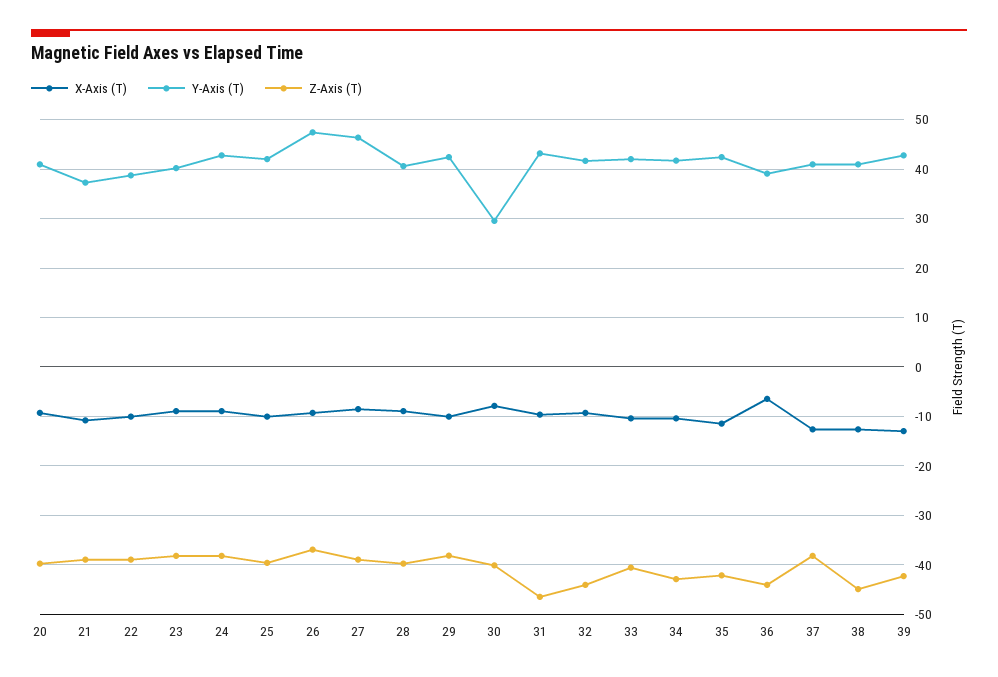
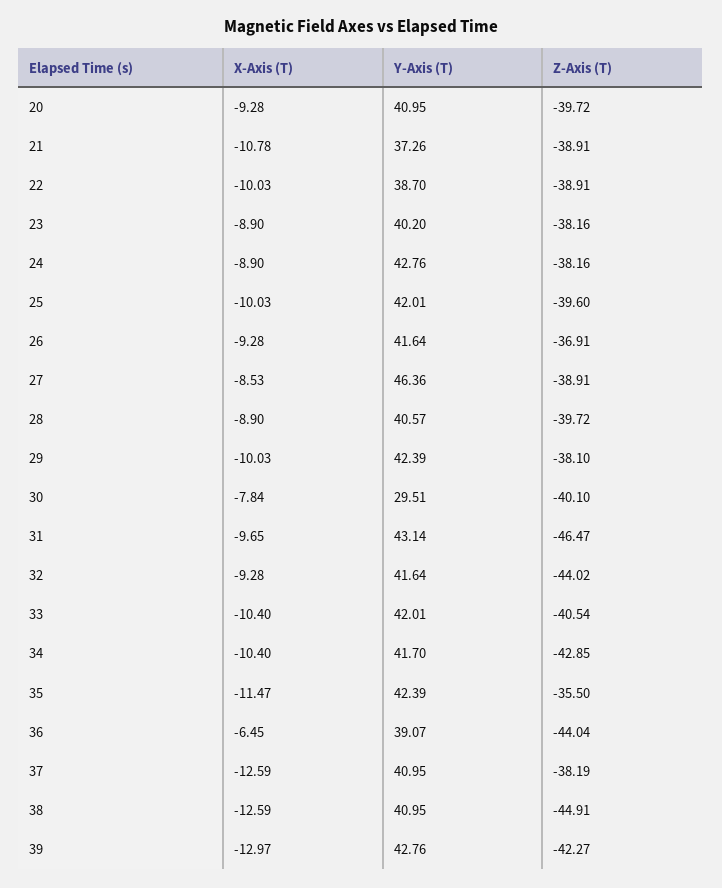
Y-Axis (T), 26: 48 -> 41.64
Z-Axis (T), 35: -42 -> -35.5

